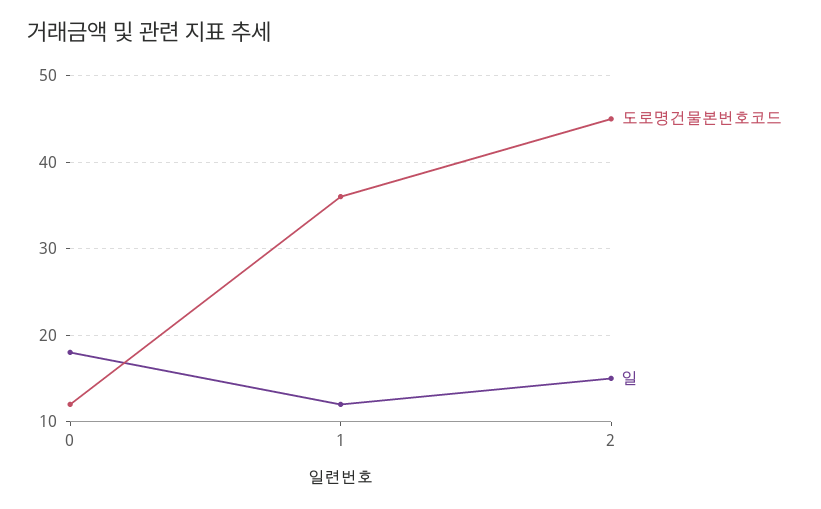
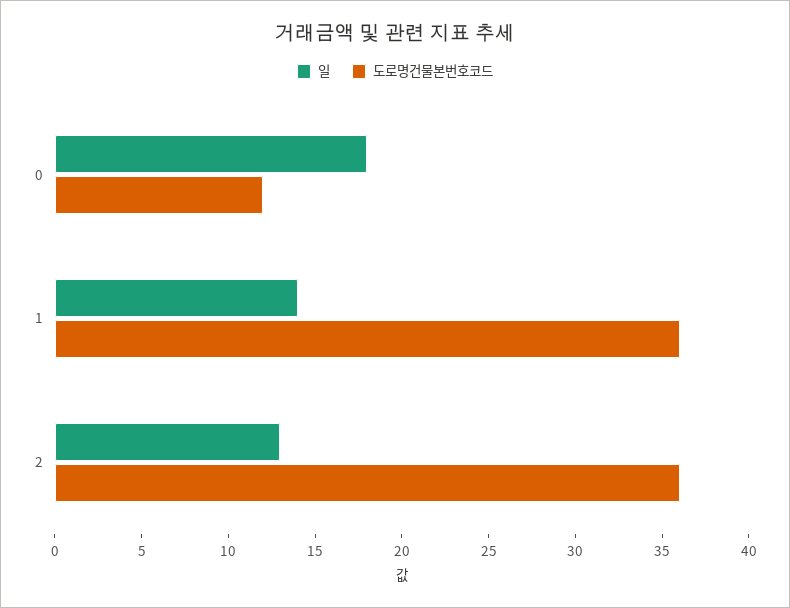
일, 1: 12 -> 14
도로명건물본번호코드, 2: 45 -> 36
일, 2: 15 -> 13

